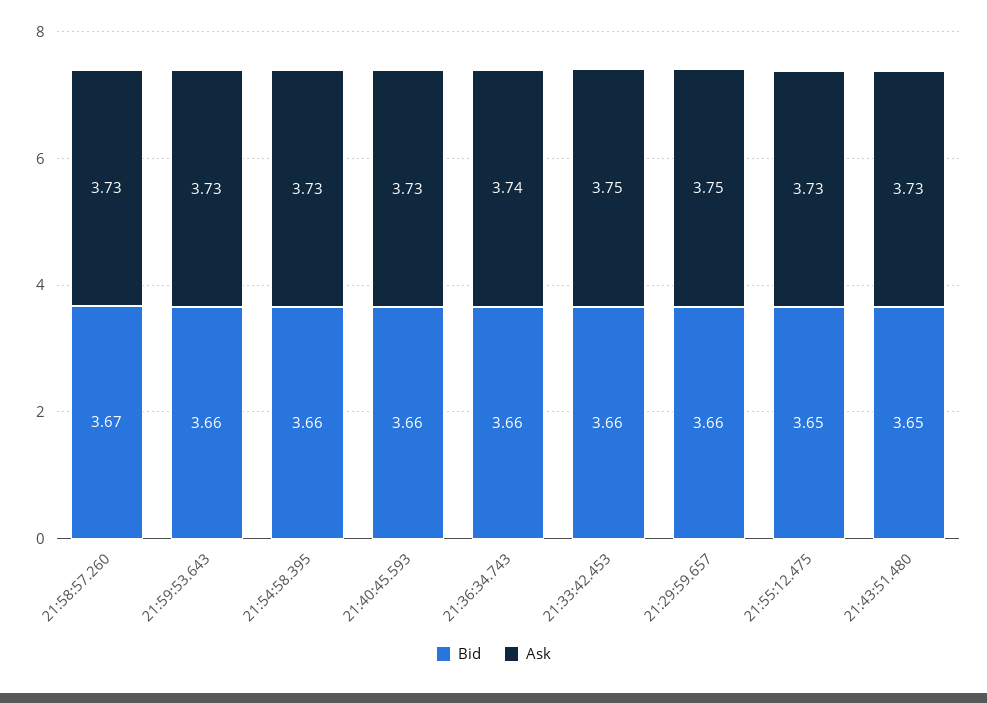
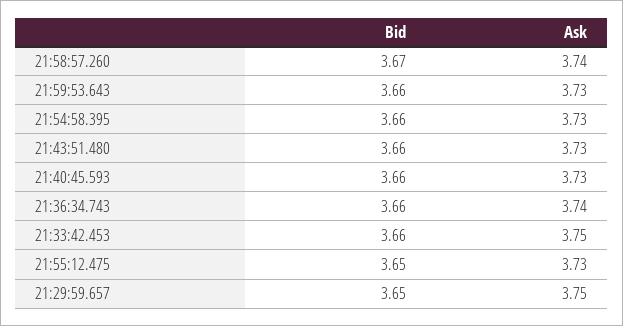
Ask, 21:58:57.260: 3.73 -> 3.74
Bid, 21:29:59.657: 3.66 -> 3.65
Bid, 21:43:51.480: 3.65 -> 3.66

